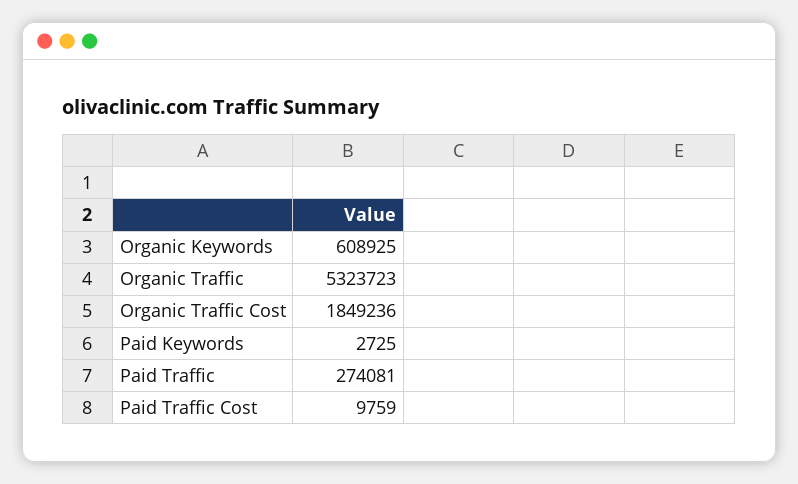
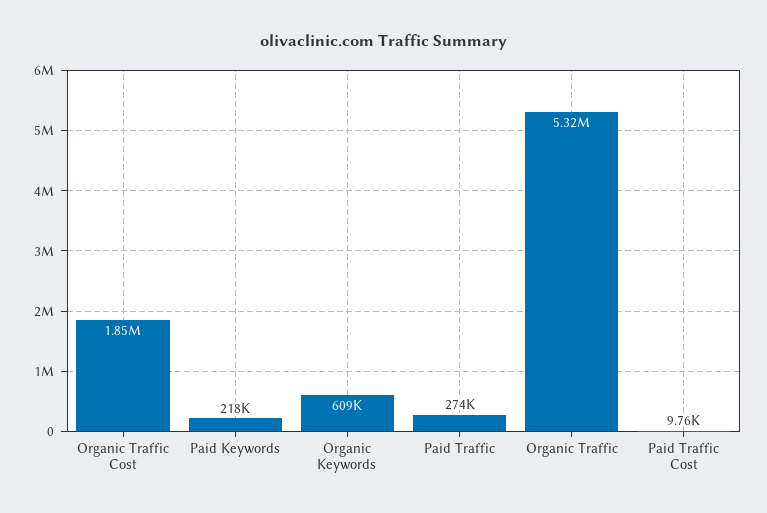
Paid Keywords: 2725 -> 218000

